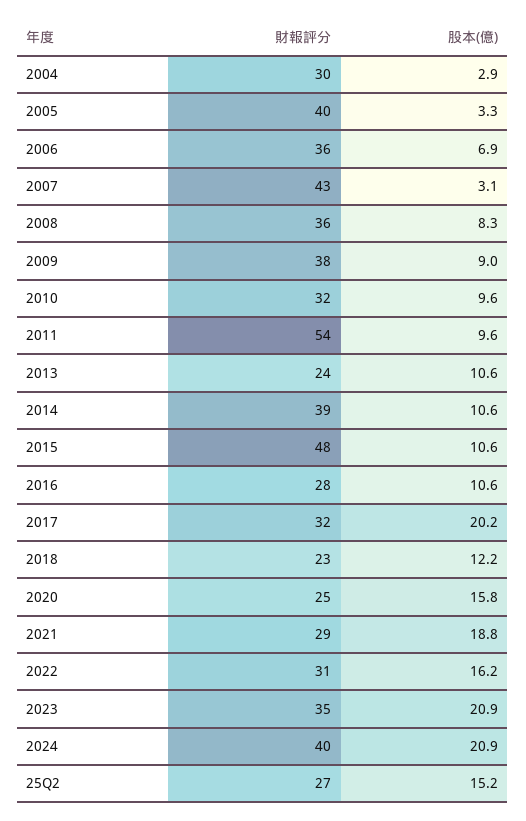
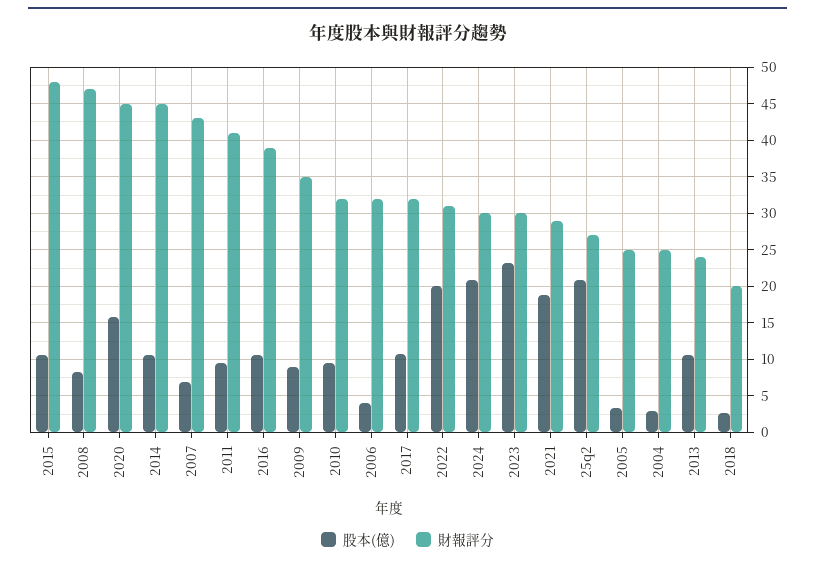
財報評分, 2004: 30 -> 25
財報評分, 2005: 40 -> 25
財報評分, 2006: 36 -> 32
股本(億), 2006: 6.9 -> 4
股本(億), 2007: 3.1 -> 7
財報評分, 2008: 36 -> 47
財報評分, 2009: 38 -> 35
財報評分, 2011: 54 -> 41
財報評分, 2014: 39 -> 45
財報評分, 2016: 28 -> 39
股本(億), 2017: 20.2 -> 11
財報評分, 2018: 23 -> 20
股本(億), 2018: 12.2 -> 3
財報評分, 2020: 25 -> 45
股本(億), 2022: 16.2 -> 20
財報評分, 2023: 35 -> 30
股本(億), 2023: 20.9 -> 23
財報評分, 2024: 40 -> 30
股本(億), 25Q2: 15.2 -> 21

